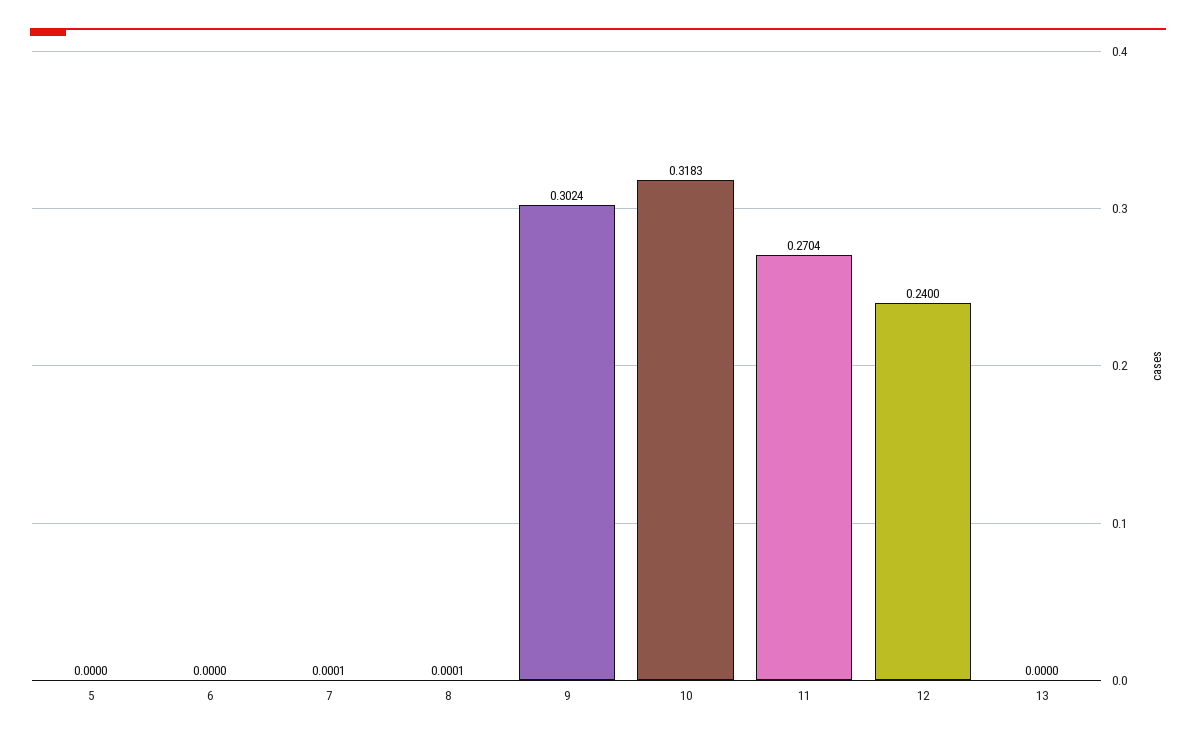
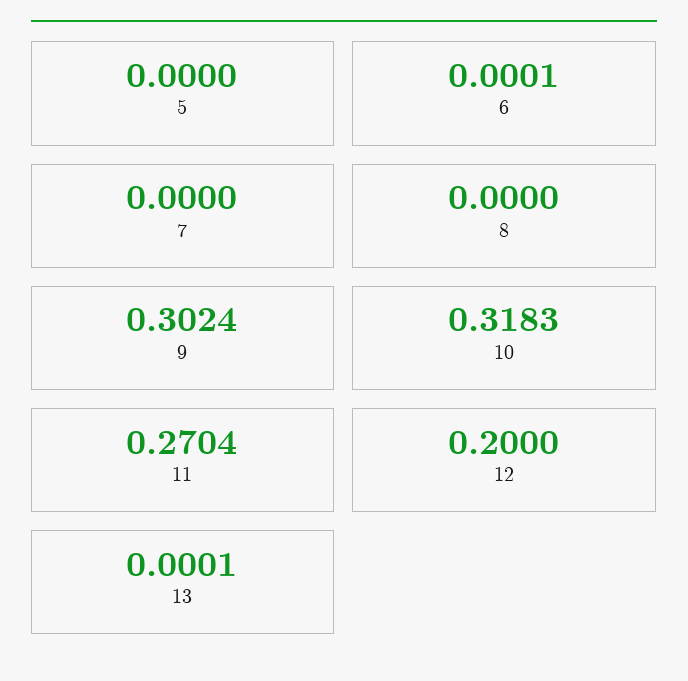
6: 0 -> 0.0001
7: 0.0001 -> 0
8: 0.0001 -> 0
12: 0.24 -> 0.2
13: 0 -> 0.0001

